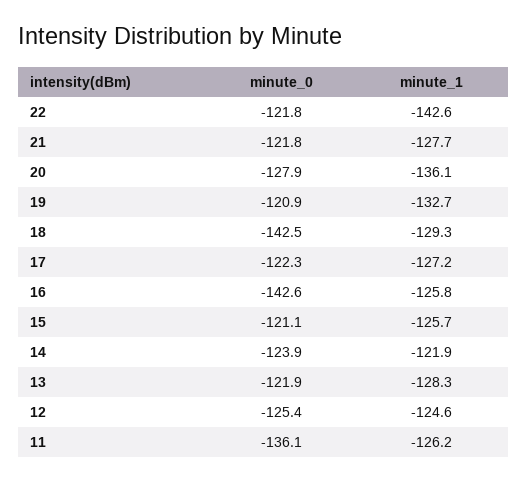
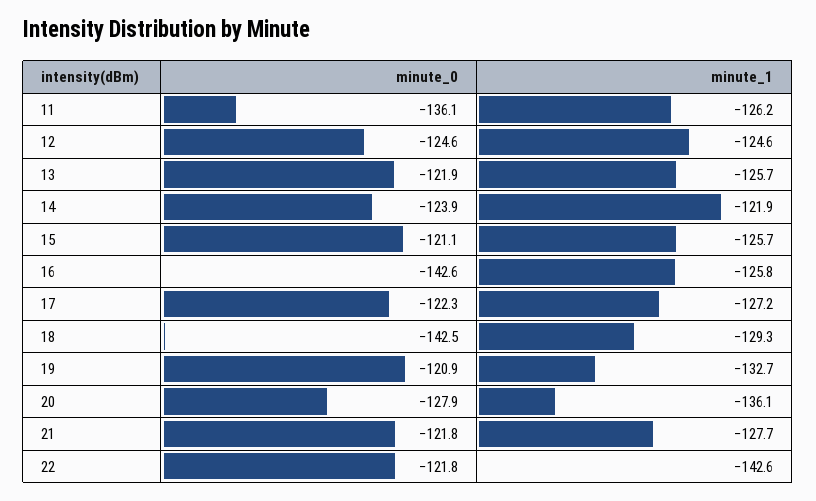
minute_1, 13: -128.3 -> -125.7
minute_0, 12: -125.4 -> -124.6

